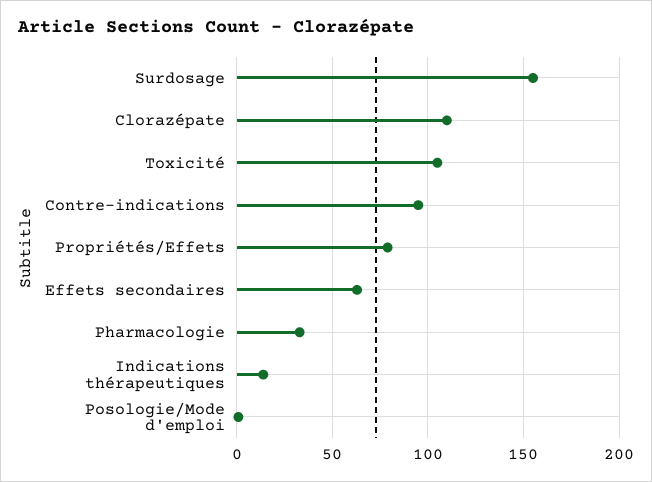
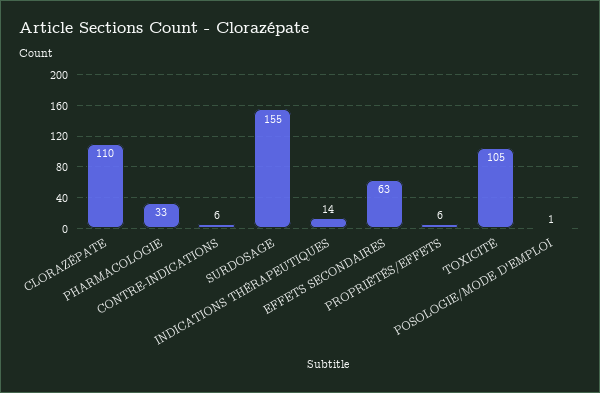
Contre-indications: 95 -> 6
Propriétés/Effets: 80 -> 6

